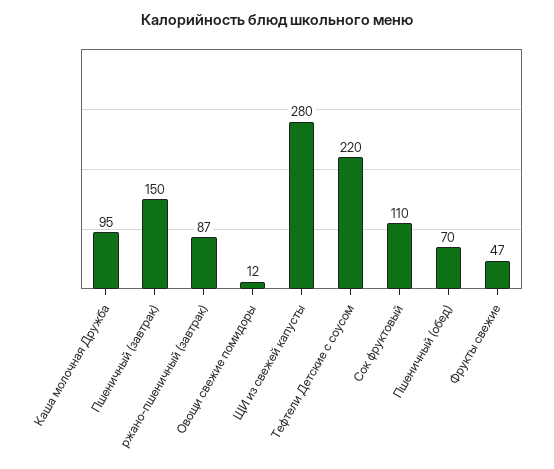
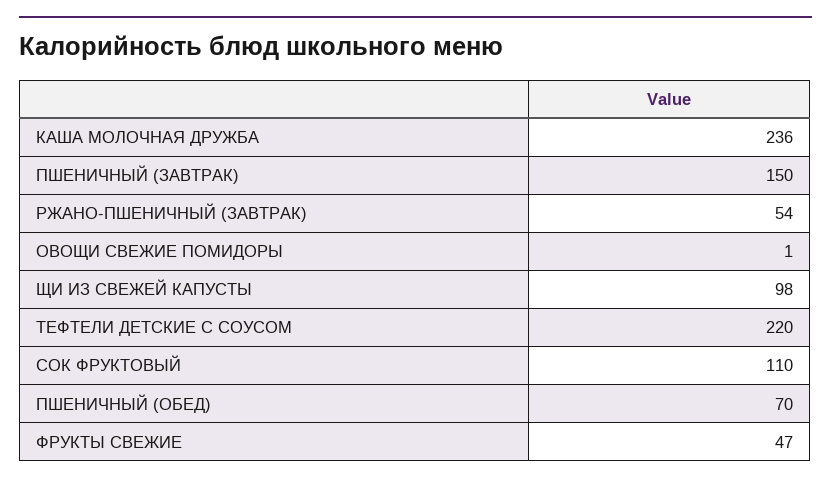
Каша молочная Дружба: 95 -> 236
ржано-пшеничный (завтрак): 87 -> 54
Овощи свежие помидоры: 12 -> 1
ЩИ из свежей капусты: 280 -> 98

